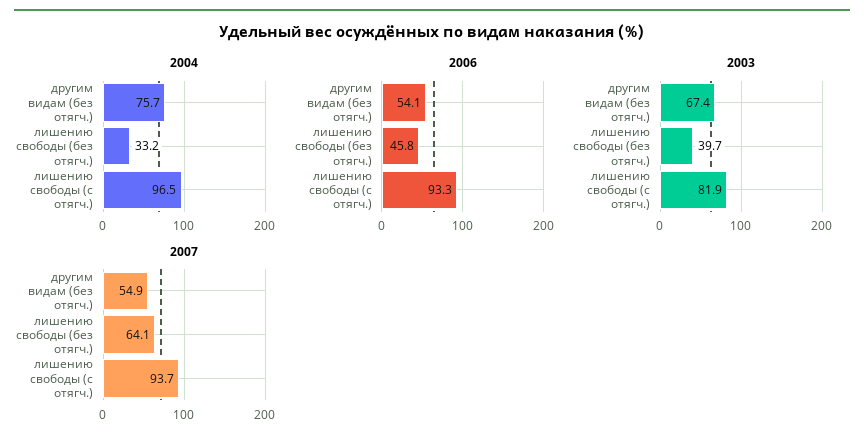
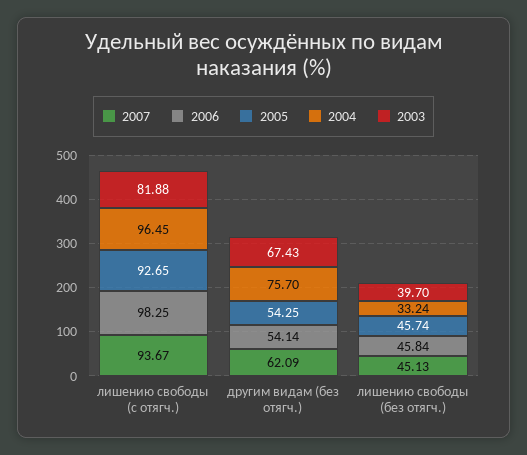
2006, лишению свободы (с отягч.): 93.3 -> 98.25
2007, другим видам (без отягч.): 54.9 -> 62.09
2007, лишению свободы (без отягч.): 64.1 -> 45.13
2005, лишению свободы (с отягч.): none -> 92.65
2005, другим видам (без отягч.): none -> 54.25
2005, лишению свободы (без отягч.): none -> 45.74

